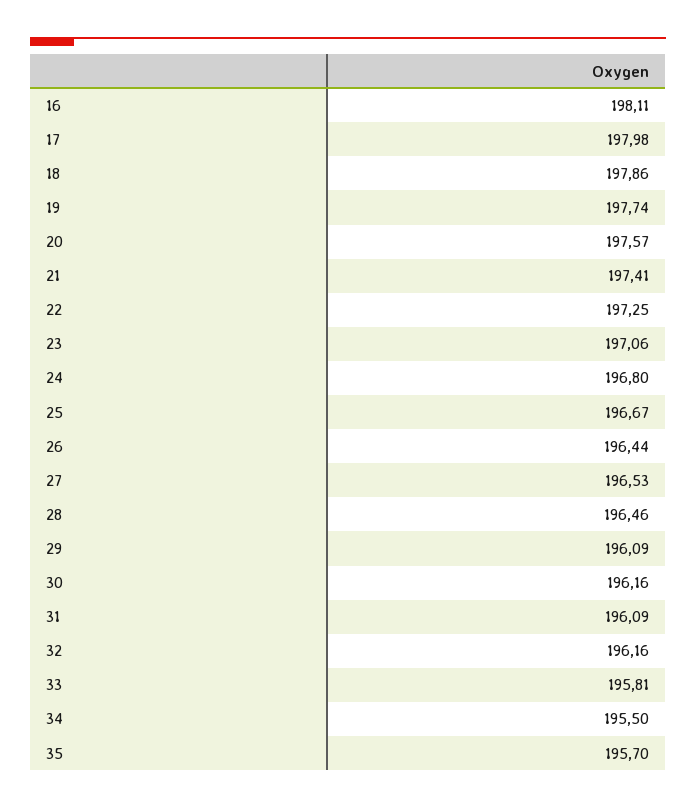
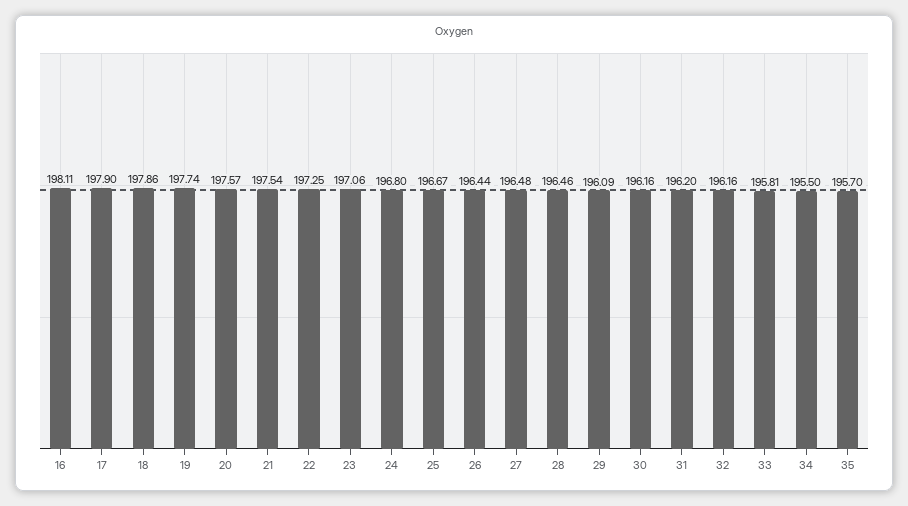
17: 197.98 -> 197.9
21: 197.41 -> 197.54
27: 196.53 -> 196.48
31: 196.09 -> 196.2

